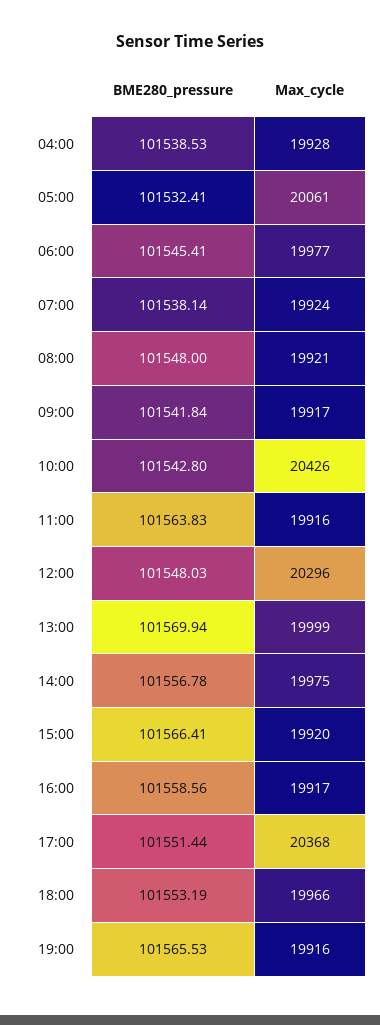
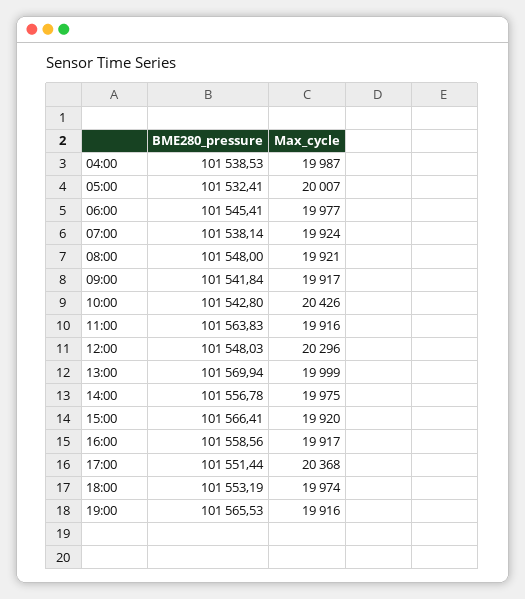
Max_cycle, 04:00: 19928 -> 19987
Max_cycle, 05:00: 20061 -> 20007
Max_cycle, 18:00: 19966 -> 19974

